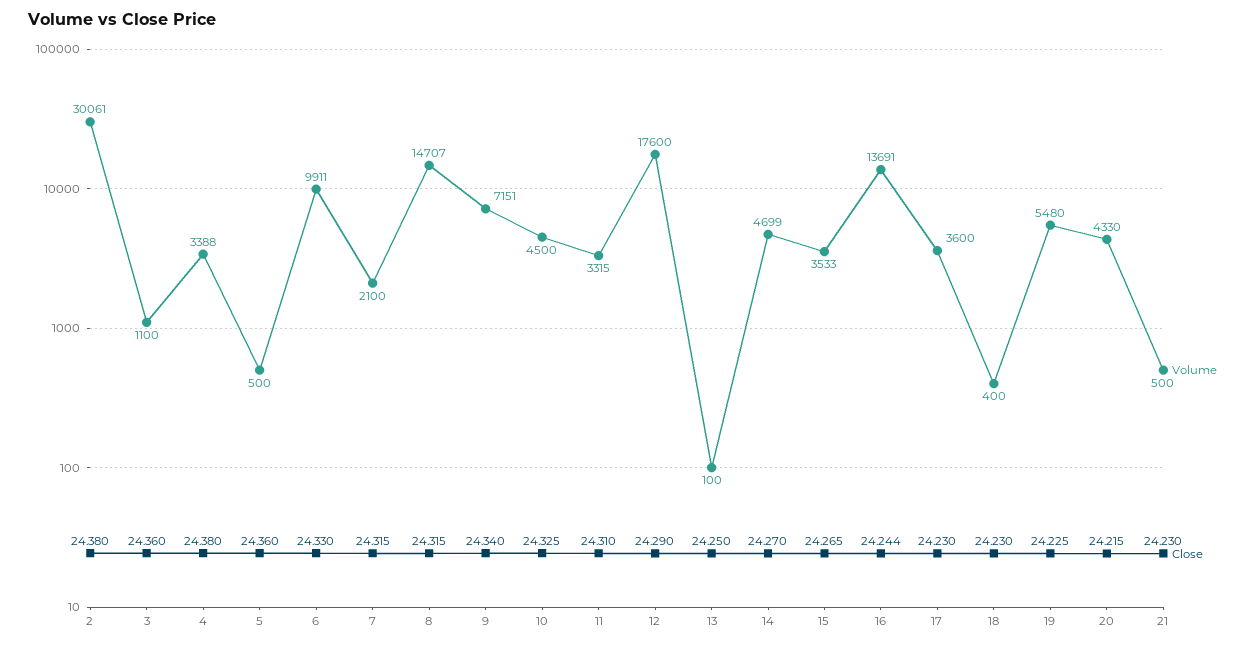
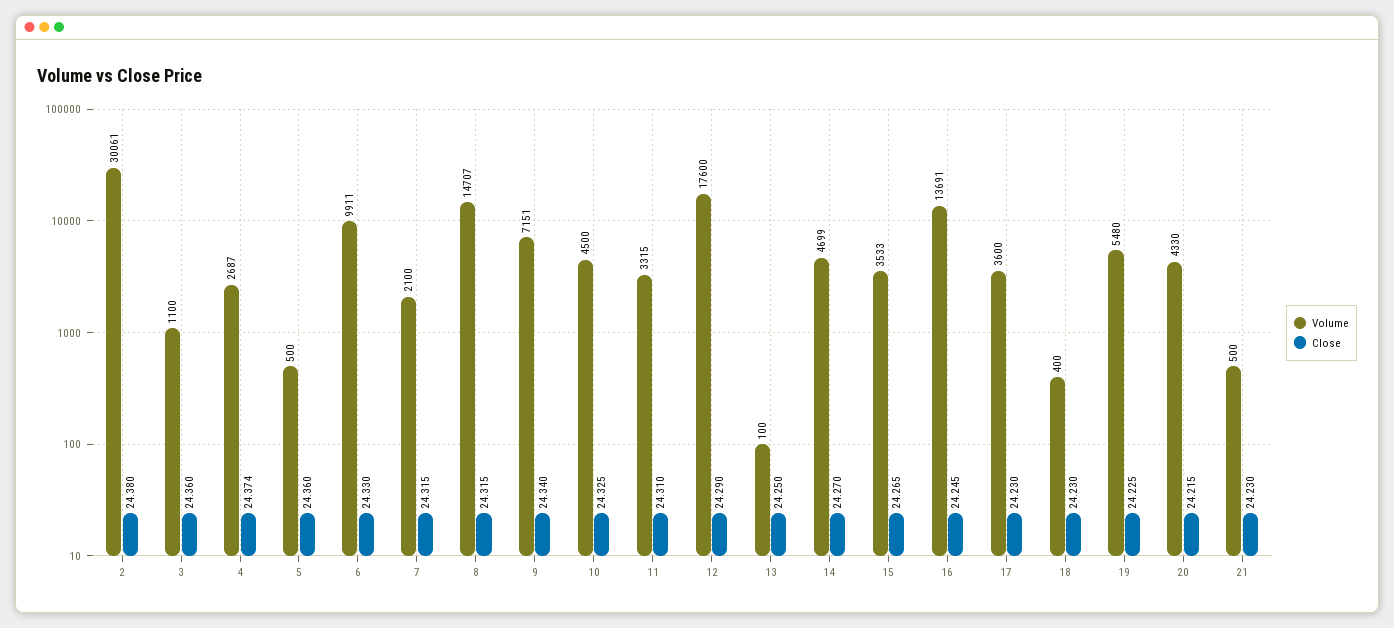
Volume, 4: 3388 -> 2687
Close, 4: 24.38 -> 24.374
Close, 16: 24.244 -> 24.245

